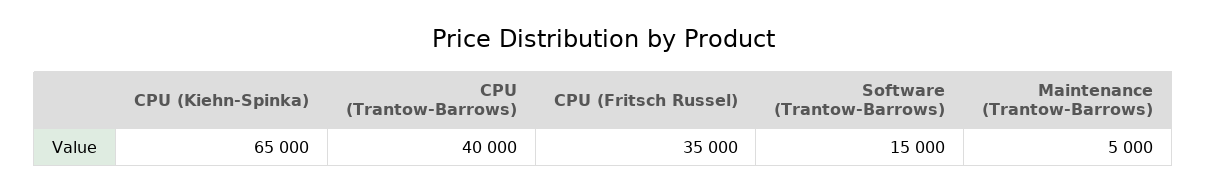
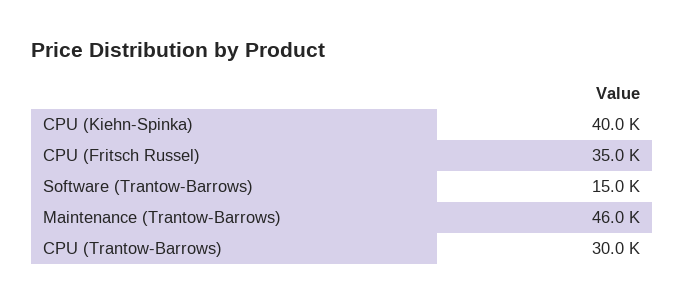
CPU (Kiehn-Spinka): 65000 -> 40000
CPU (Trantow-Barrows): 40000 -> 30000
Maintenance (Trantow-Barrows): 5000 -> 46000

